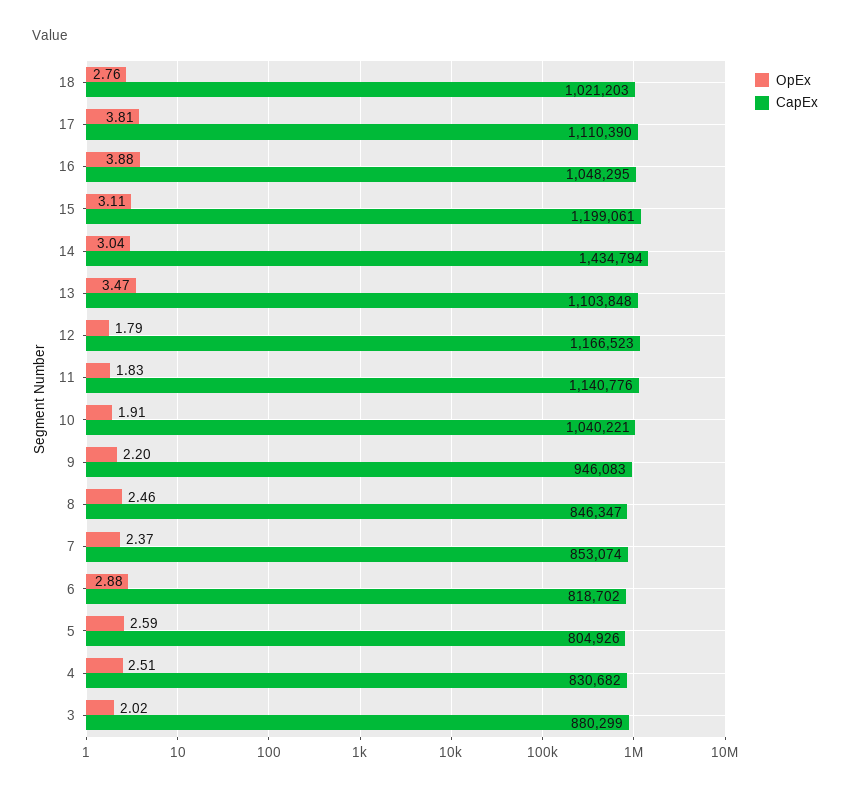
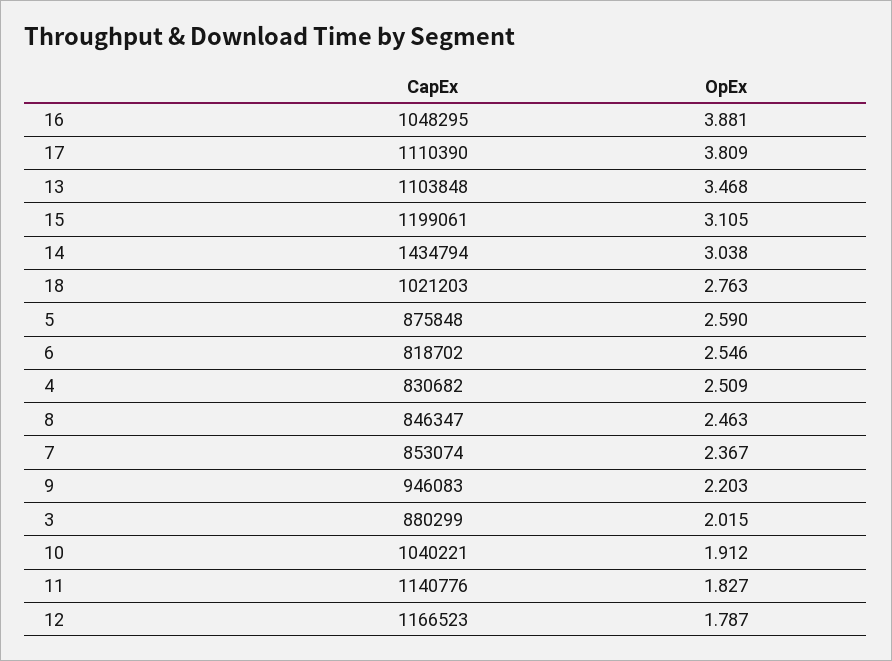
OpEx, 6: 2.88 -> 2.546
CapEx, 5: 804926 -> 875848

